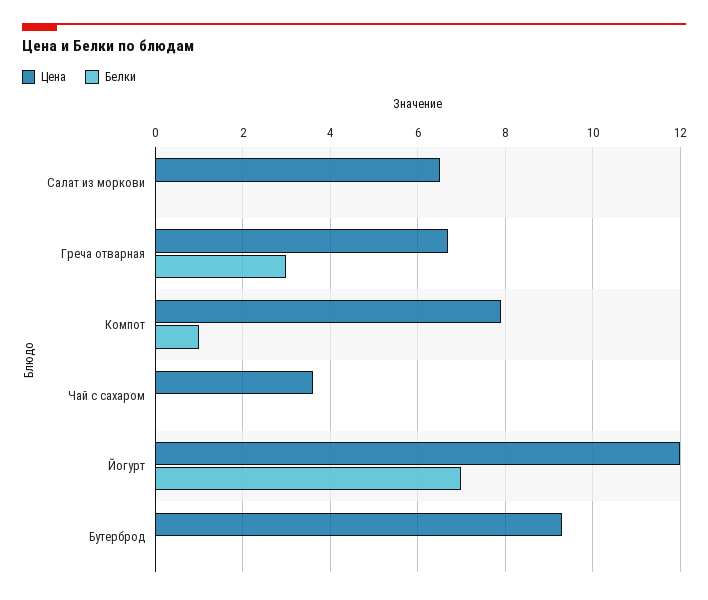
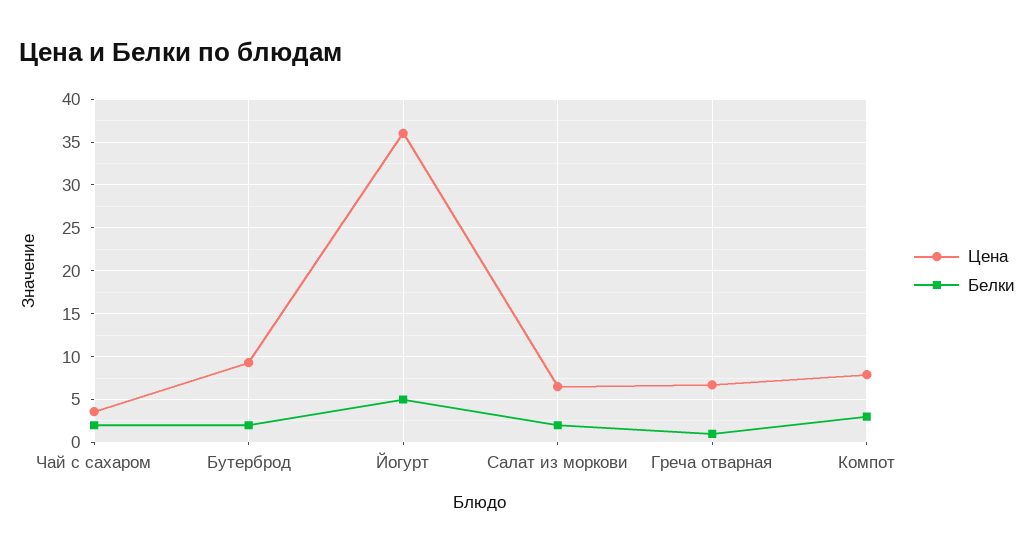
Белки, Салат из моркови: 0 -> 2
Белки, Греча отварная: 3 -> 1
Белки, Компот: 1 -> 3
Белки, Чай с сахаром: 0 -> 2
Цена, Йогурт: 12 -> 36
Белки, Йогурт: 7 -> 5
Белки, Бутерброд: 0 -> 2

